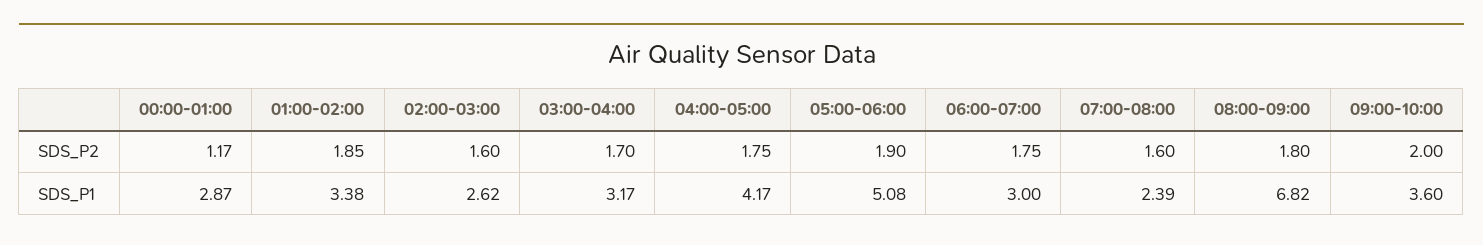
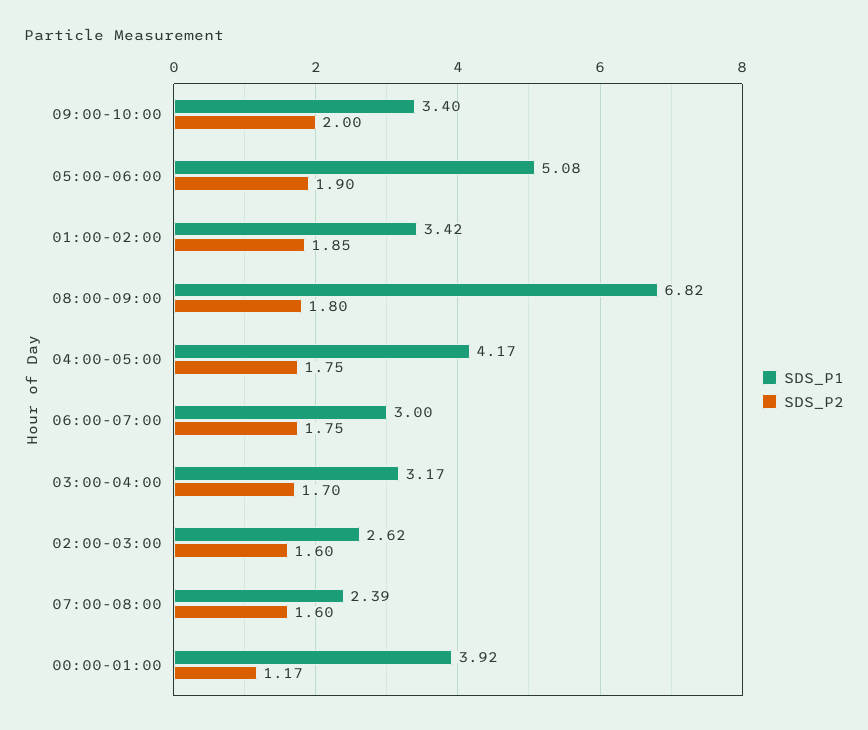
SDS_P1, 00:00-01:00: 2.87 -> 3.92
SDS_P1, 01:00-02:00: 3.38 -> 3.42
SDS_P1, 09:00-10:00: 3.6 -> 3.4

